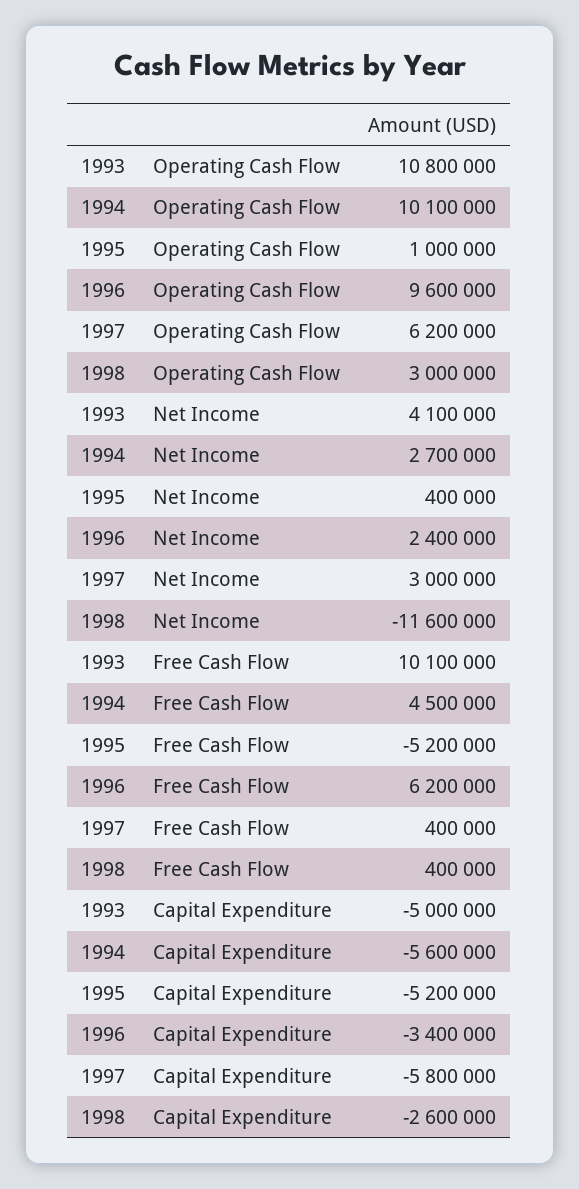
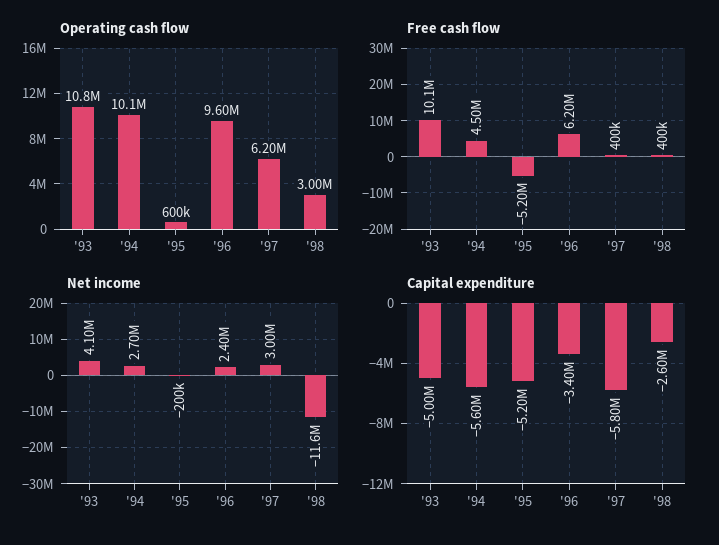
Operating Cash Flow, 1995: 1000000 -> 600000
Net Income, 1995: 400000 -> -200000

